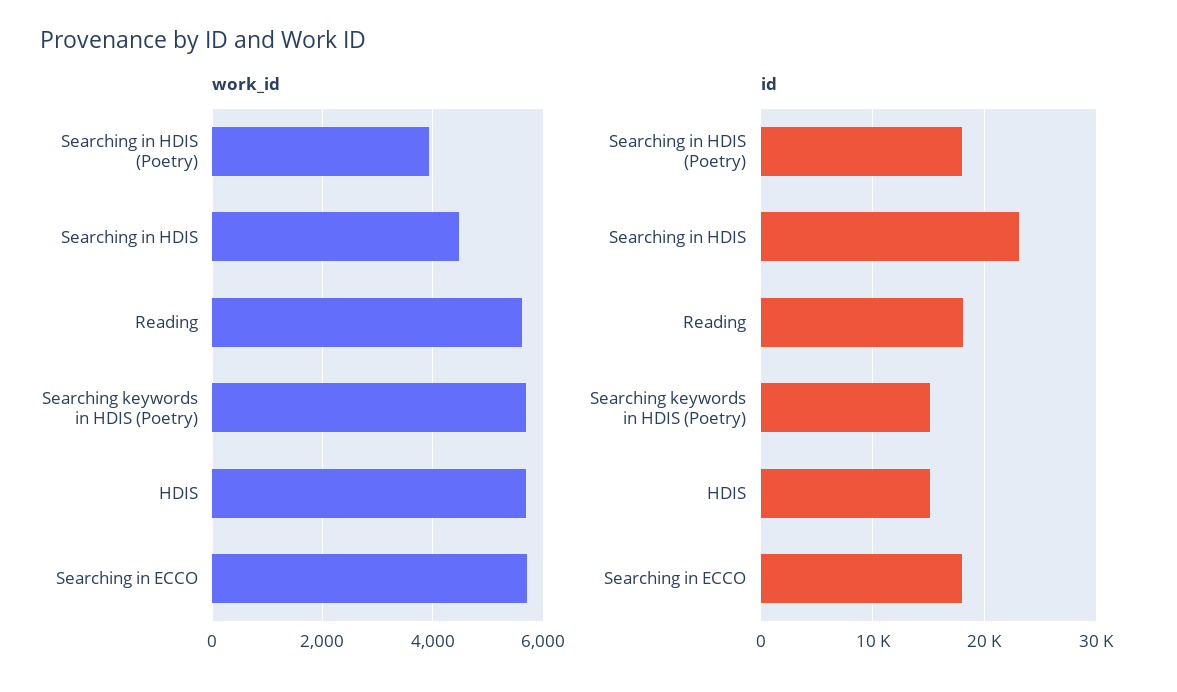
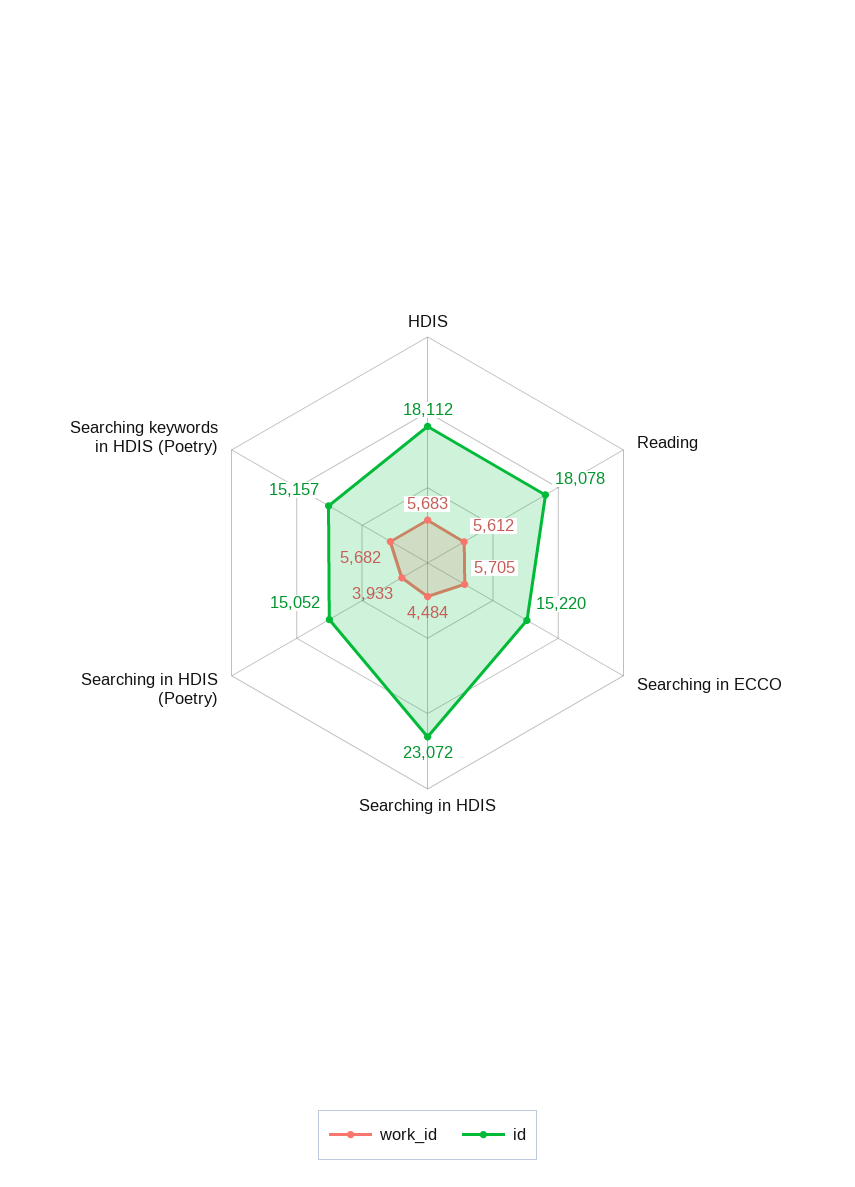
id, Searching in HDIS (Poetry): 18000 -> 15052
id, HDIS: 15000 -> 18112
id, Searching in ECCO: 18000 -> 15220

